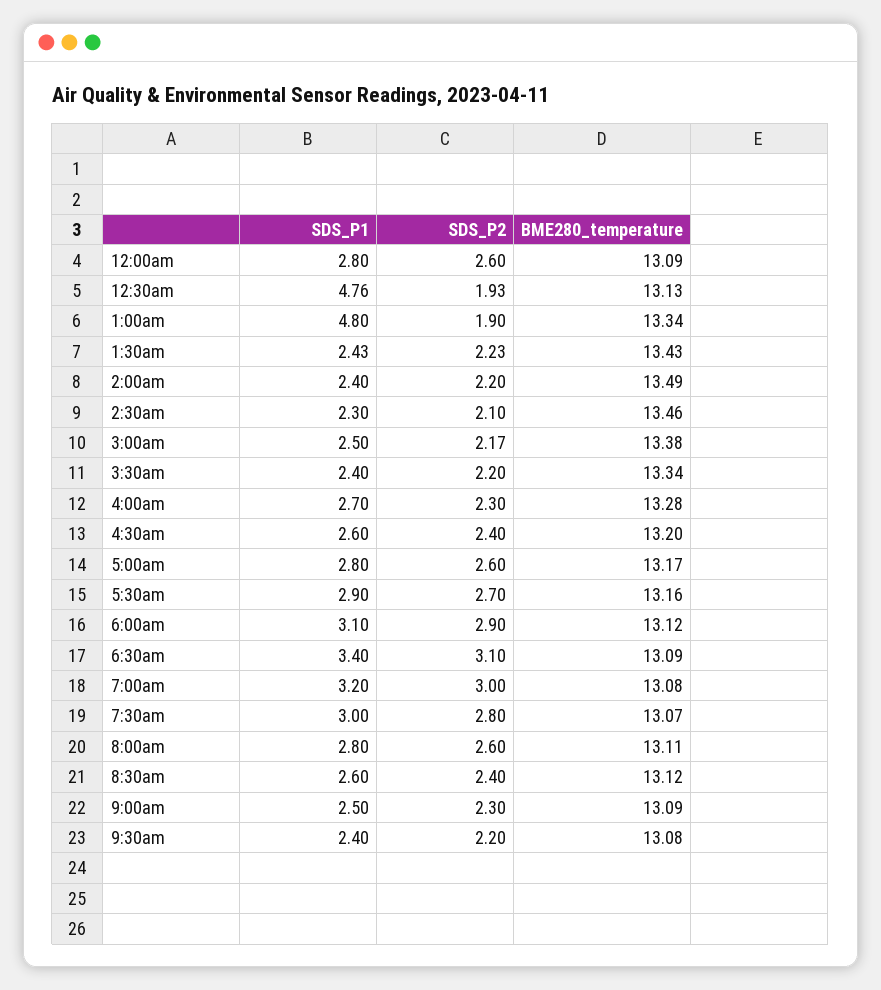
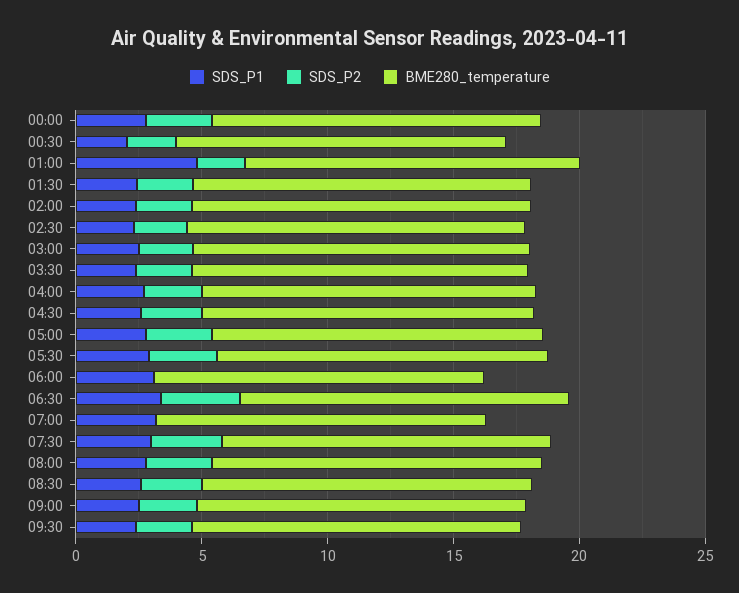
SDS_P1, 12:30am: 4.76 -> 2
SDS_P2, 6:00am: 2.9 -> 0
SDS_P2, 7:00am: 3 -> 0

